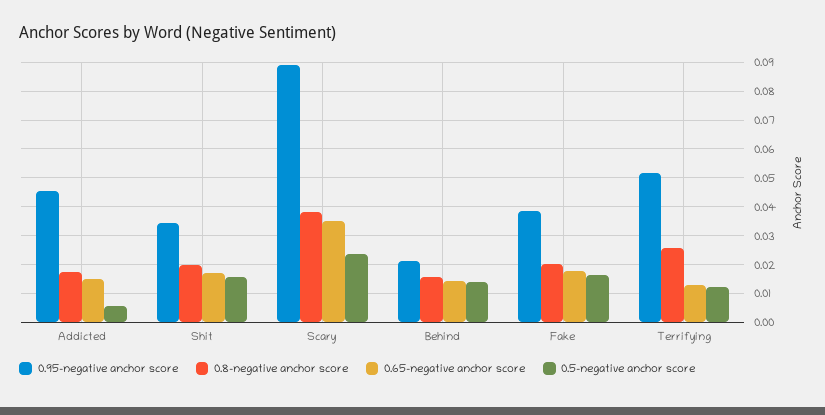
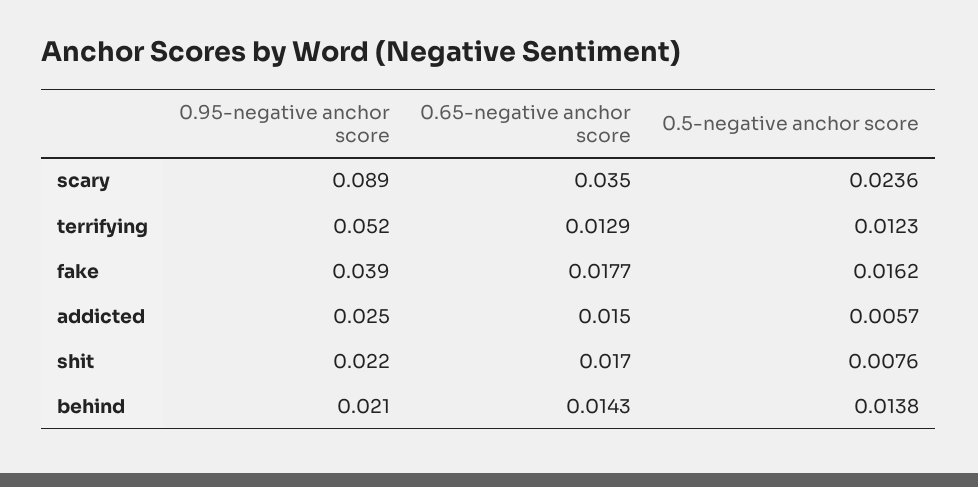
0.95-negative anchor score, Addicted: 0.045 -> 0.025
0.8-negative anchor score, Addicted: 0.0175 -> none
0.95-negative anchor score, Shit: 0.035 -> 0.022
0.8-negative anchor score, Shit: 0.02 -> none
0.5-negative anchor score, Shit: 0.015 -> 0.0076
0.8-negative anchor score, Scary: 0.0375 -> none
0.8-negative anchor score, Behind: 0.015 -> none
0.8-negative anchor score, Fake: 0.02 -> none
0.8-negative anchor score, Terrifying: 0.025 -> none

